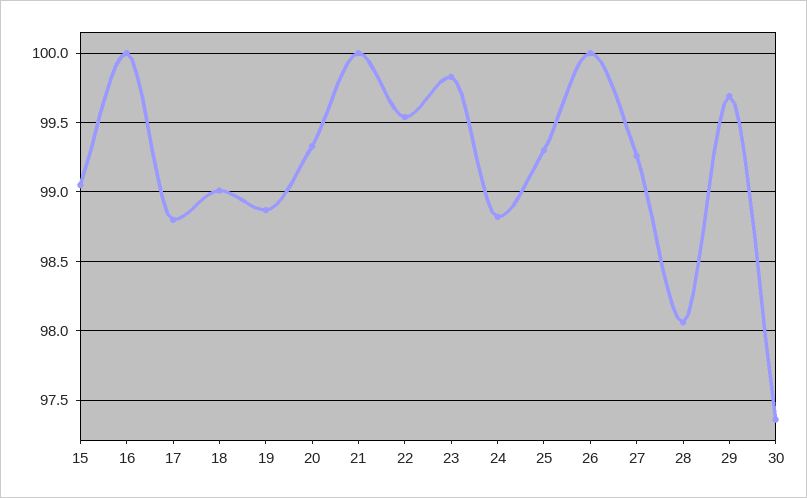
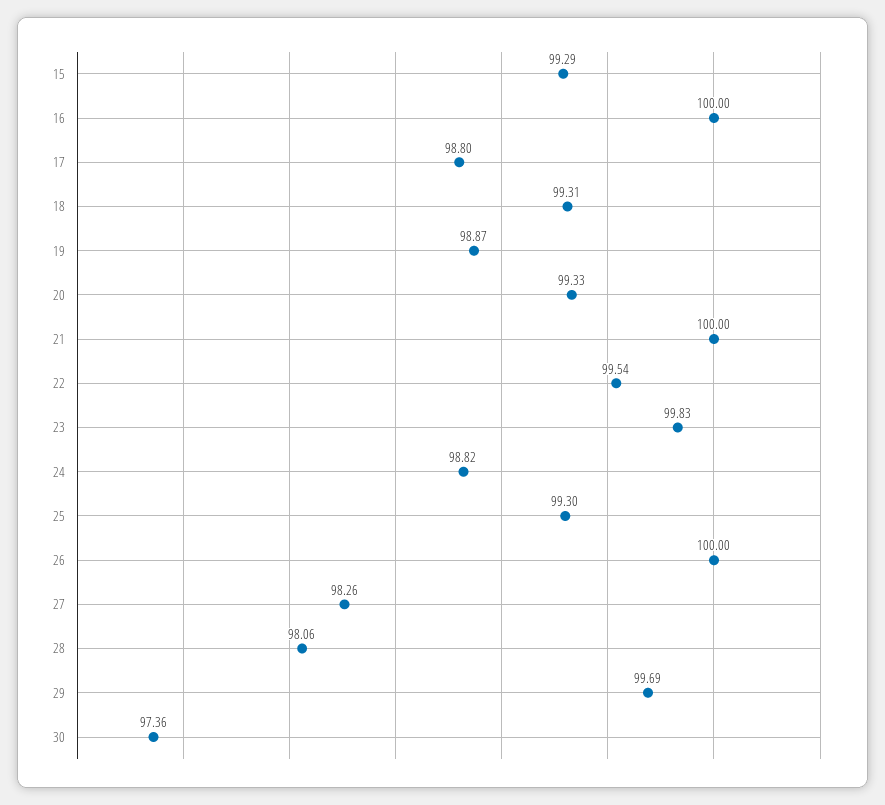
15: 99.05 -> 99.29
18: 99 -> 99.31
27: 99.25 -> 98.26

